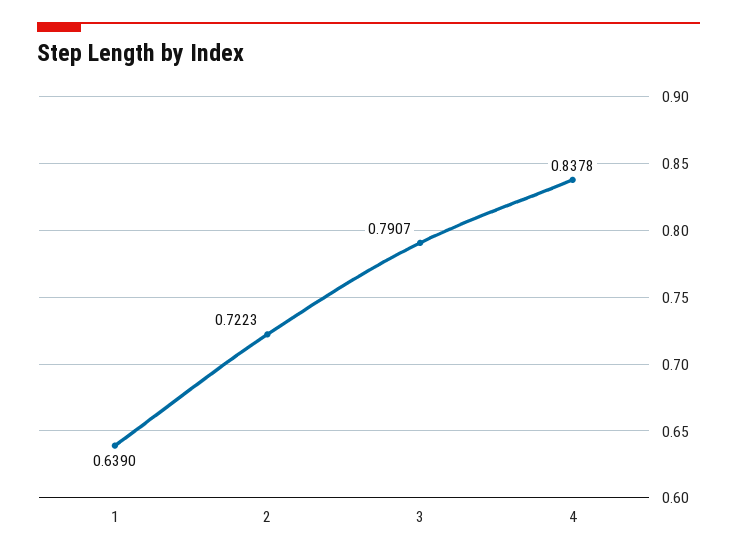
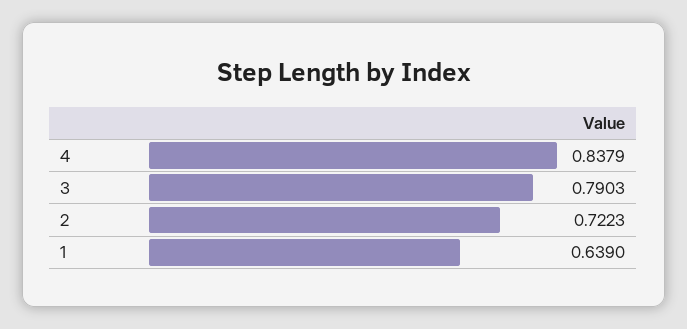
3: 0.7907 -> 0.7903
4: 0.8378 -> 0.8379

